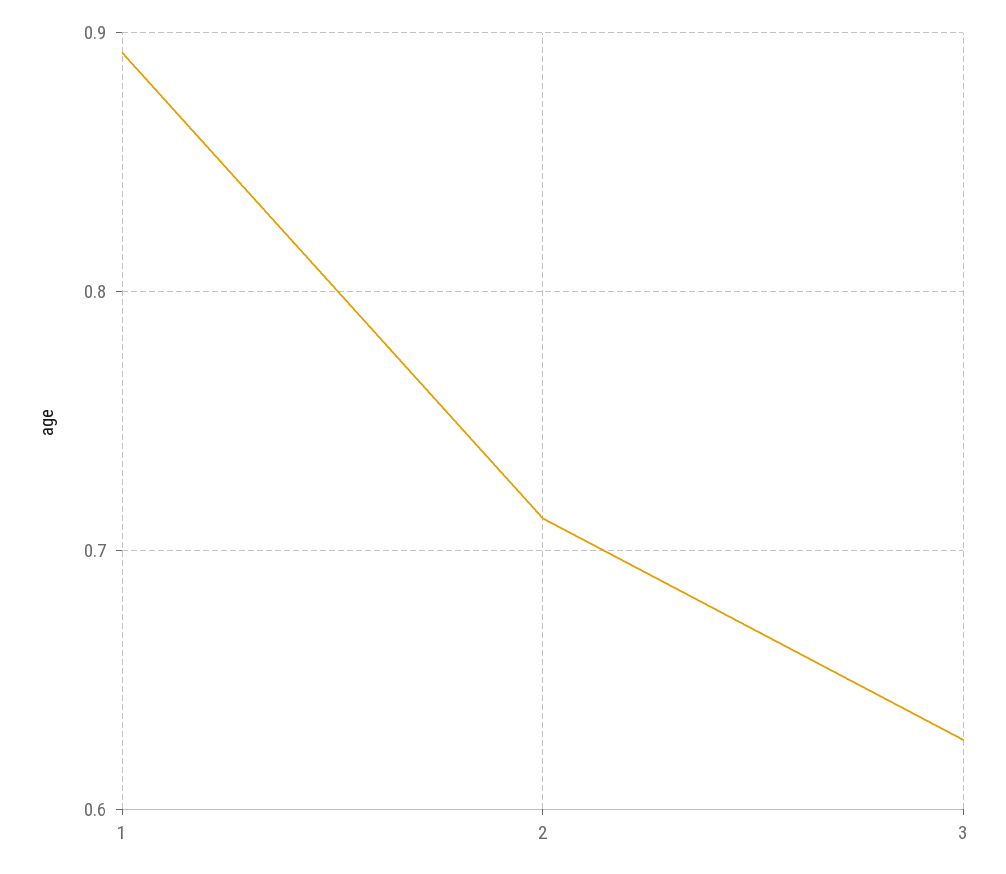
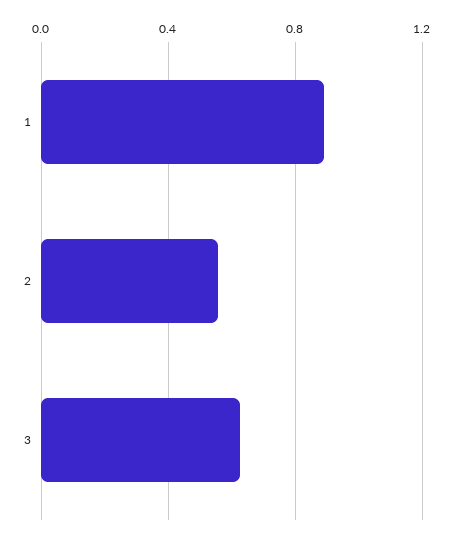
2: 0.71 -> 0.55

